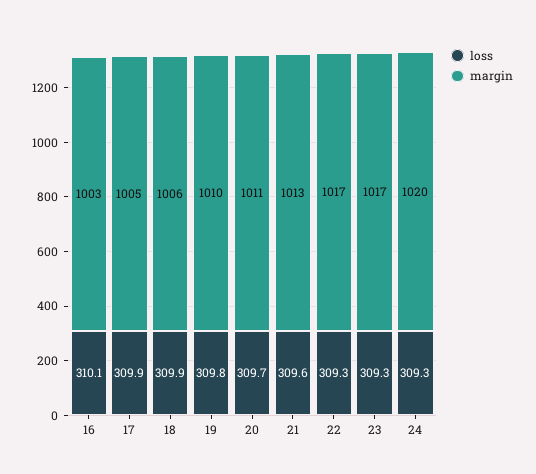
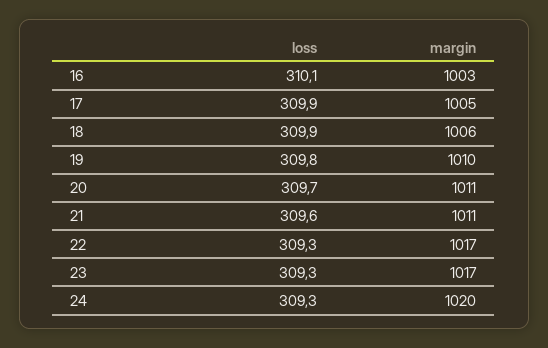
margin, 21: 1013 -> 1011

